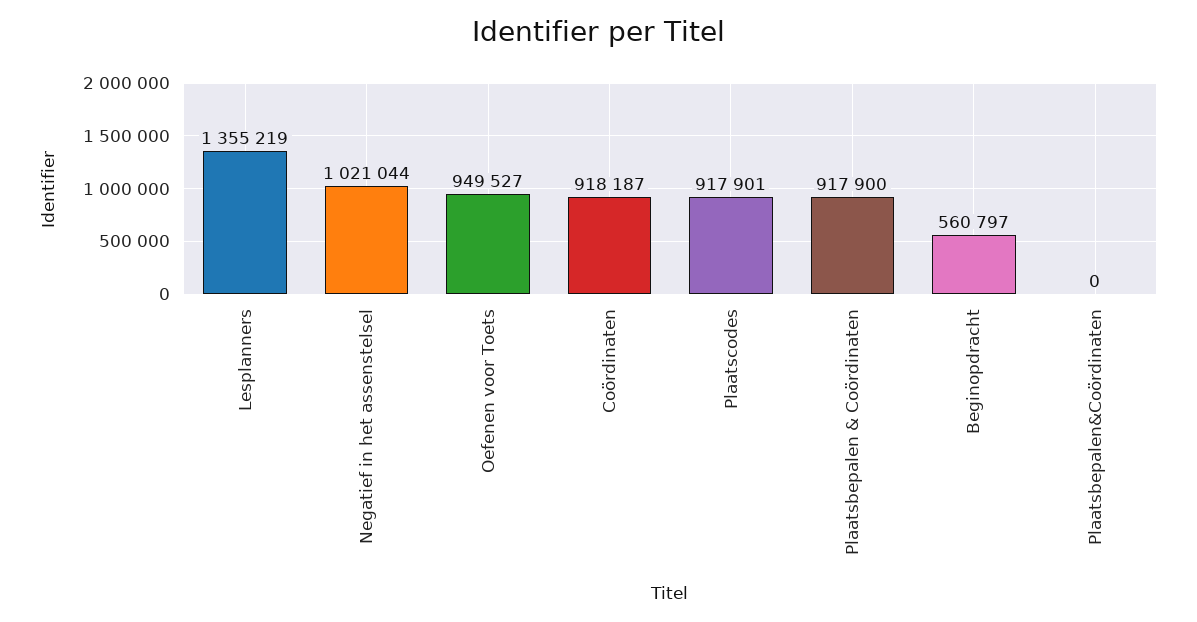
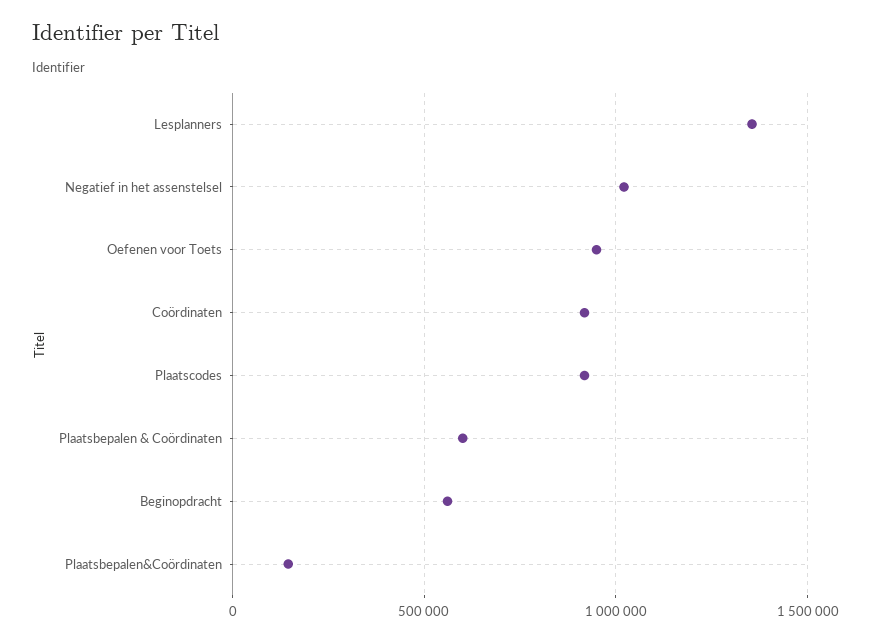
Plaatsbepalen & Coördinaten: 917900 -> 600000
Plaatsbepalen&Coördinaten: 0 -> 150000

